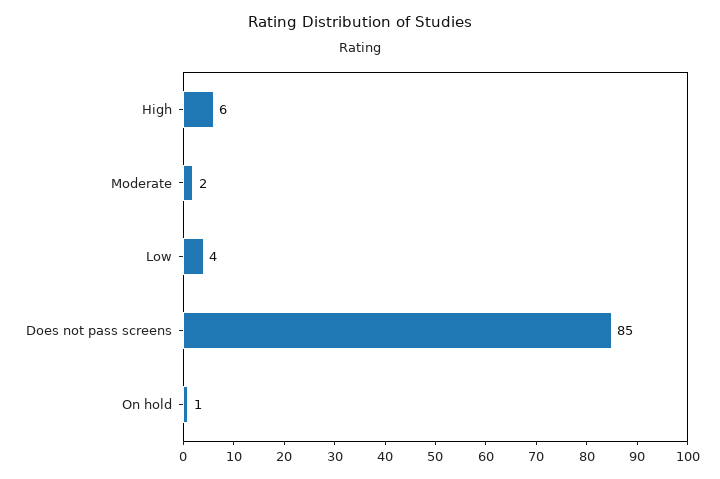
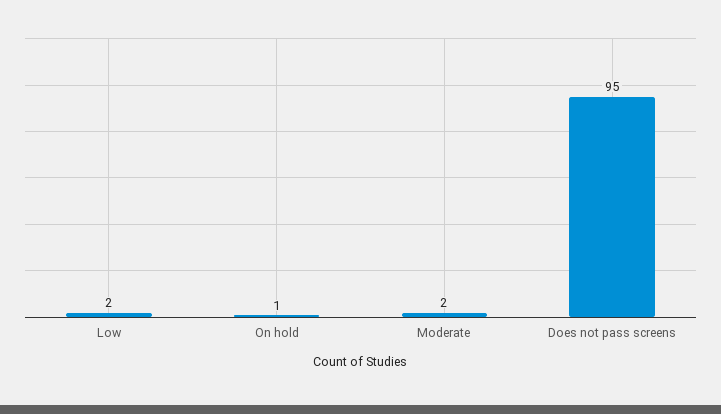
High: 6 -> none
Low: 4 -> 2
Does not pass screens: 85 -> 95

